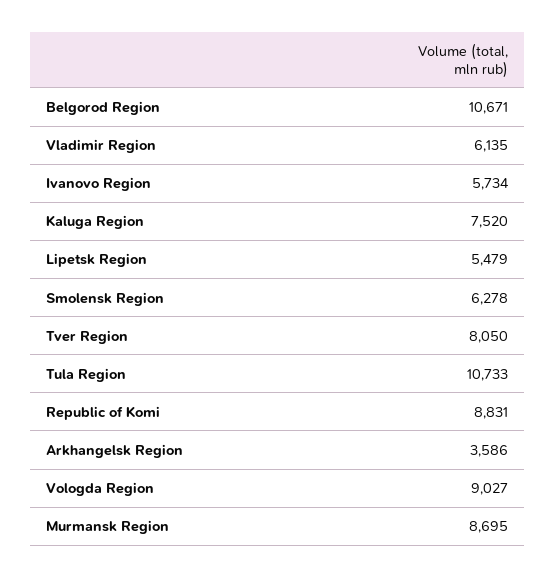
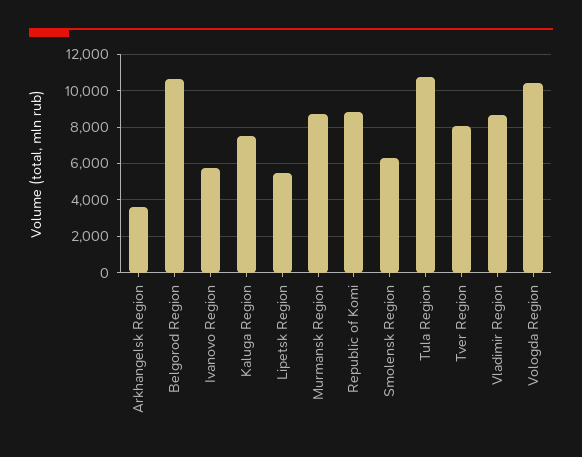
Vladimir Region: 6135 -> 8500
Vologda Region: 9027 -> 10500

